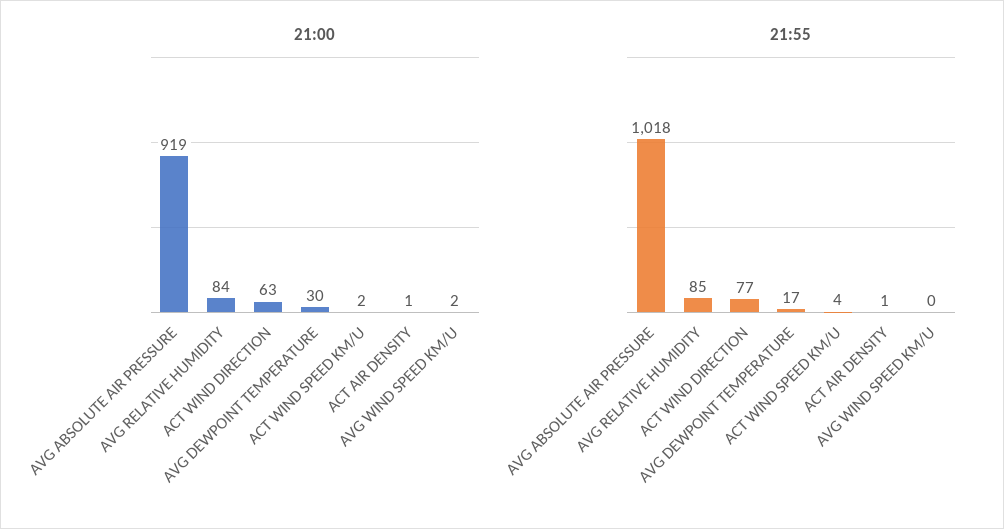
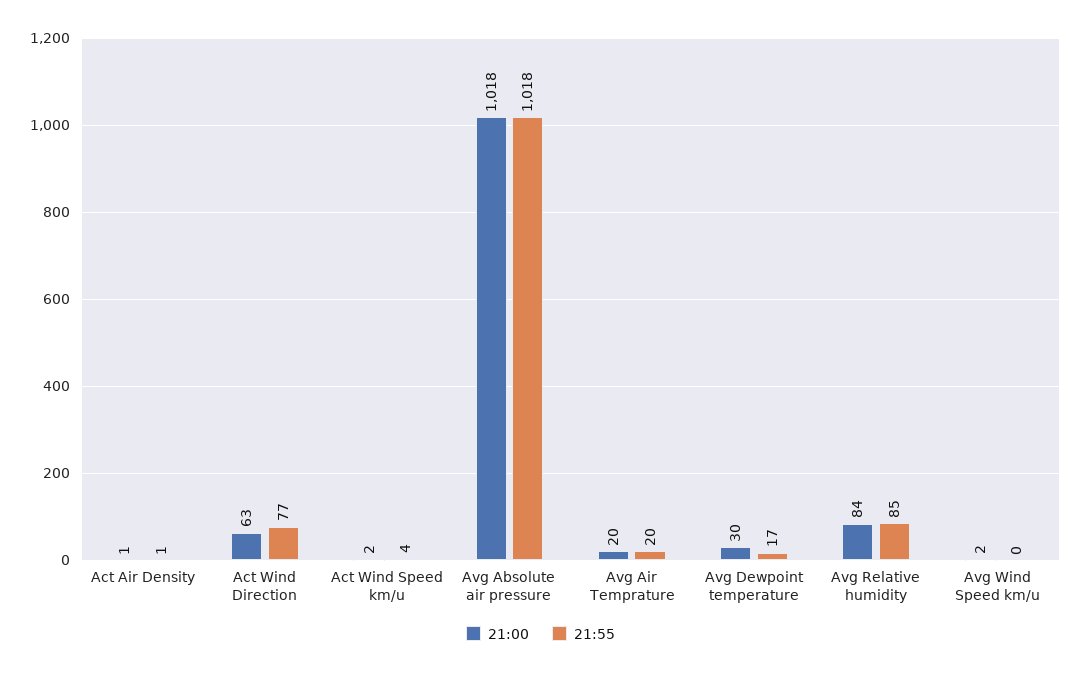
21:00, AVG ABSOLUTE AIR PRESSURE: 919 -> 1018
21:00, Avg Air Temprature: none -> 20
21:55, Avg Air Temprature: none -> 20

